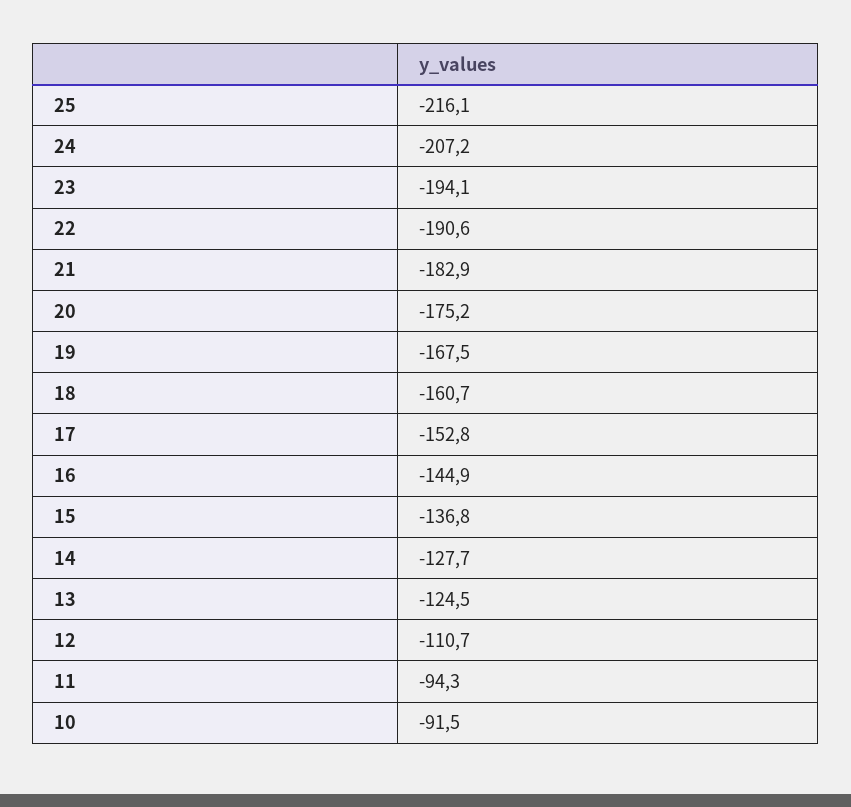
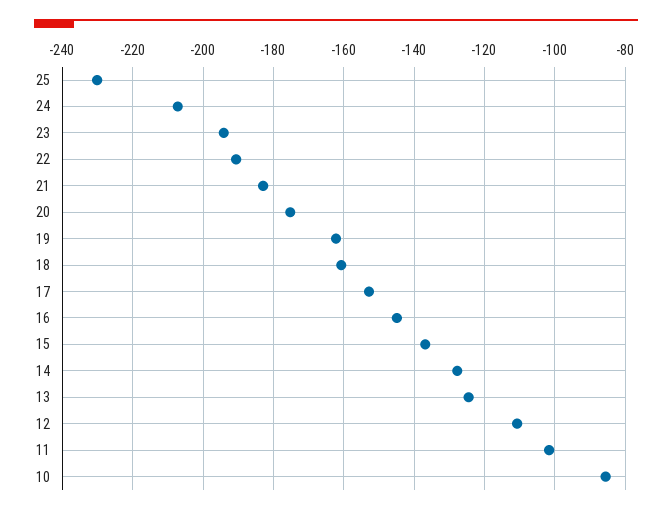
25: -216.1 -> -230
19: -167.5 -> -162
11: -94.3 -> -102
10: -91.5 -> -86

